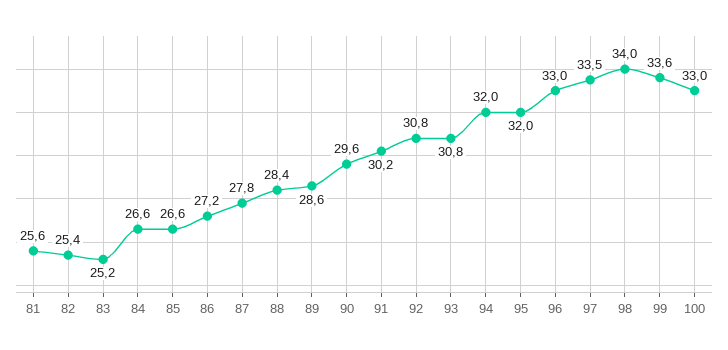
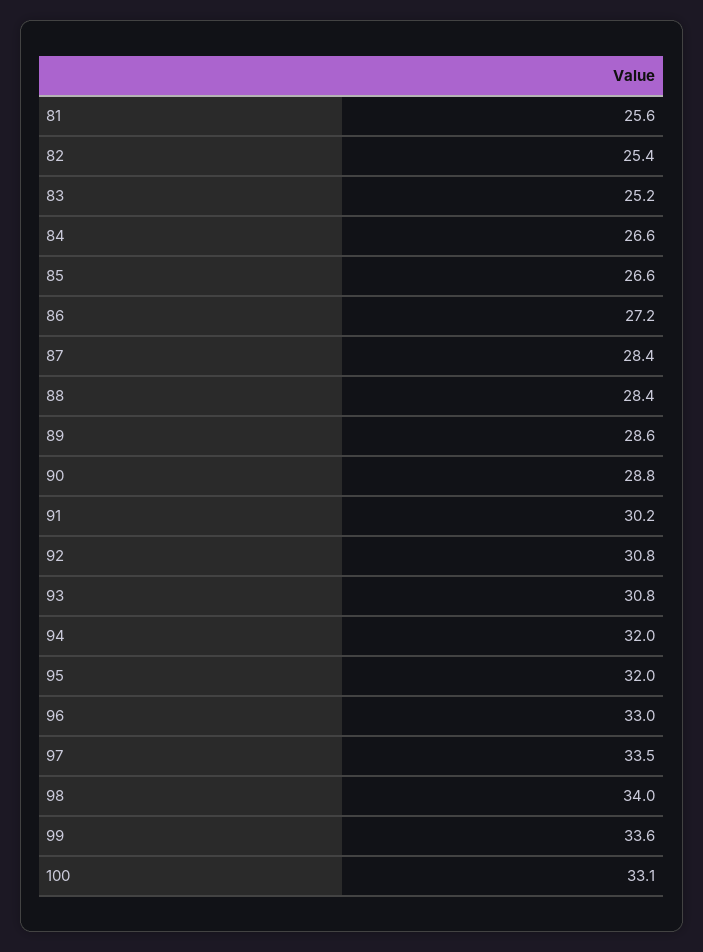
87: 27.8 -> 28.4
90: 29.6 -> 28.8
100: 33 -> 33.1

